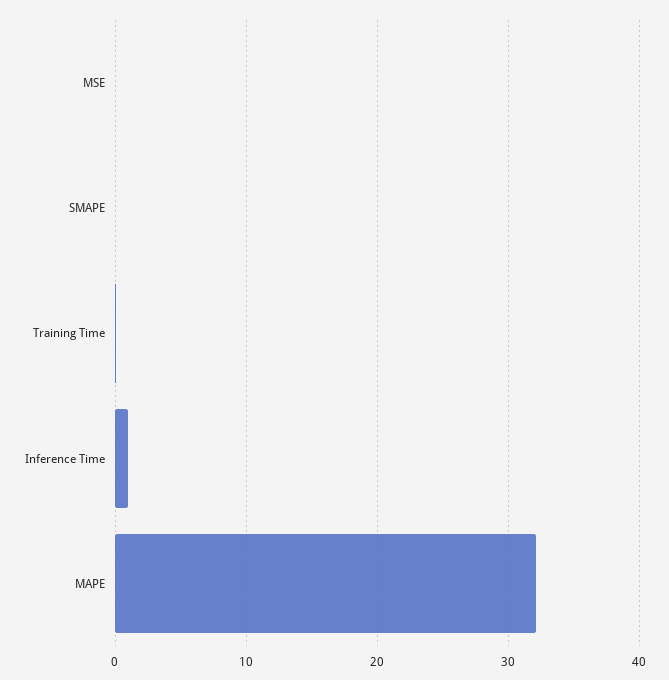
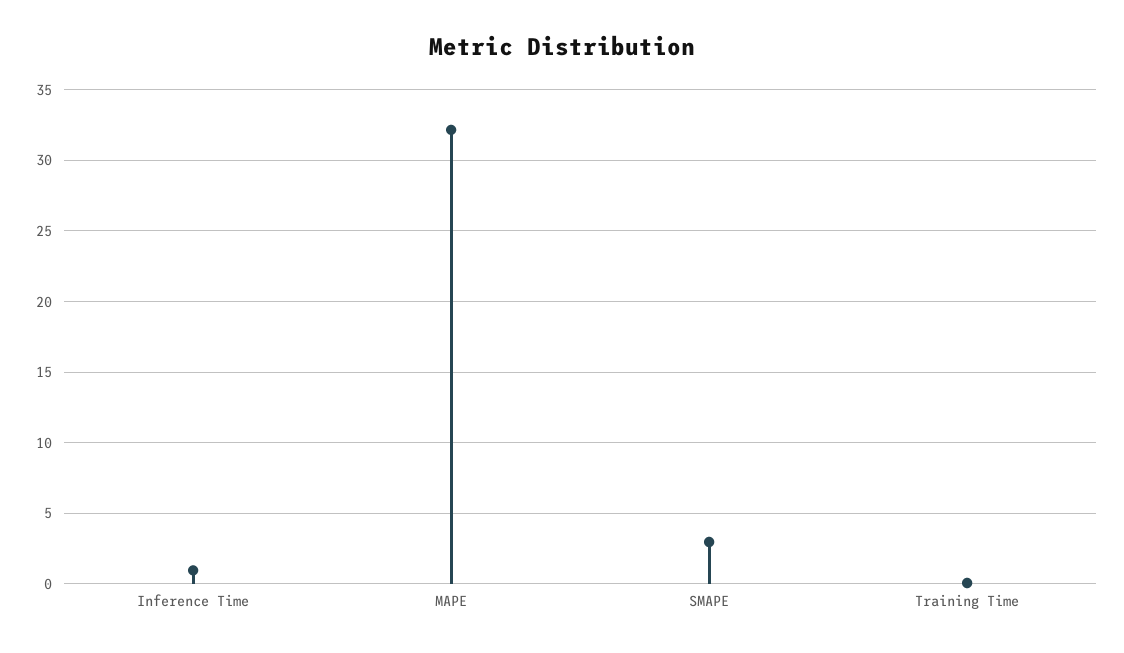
MSE: 0 -> none
SMAPE: 0 -> 3

